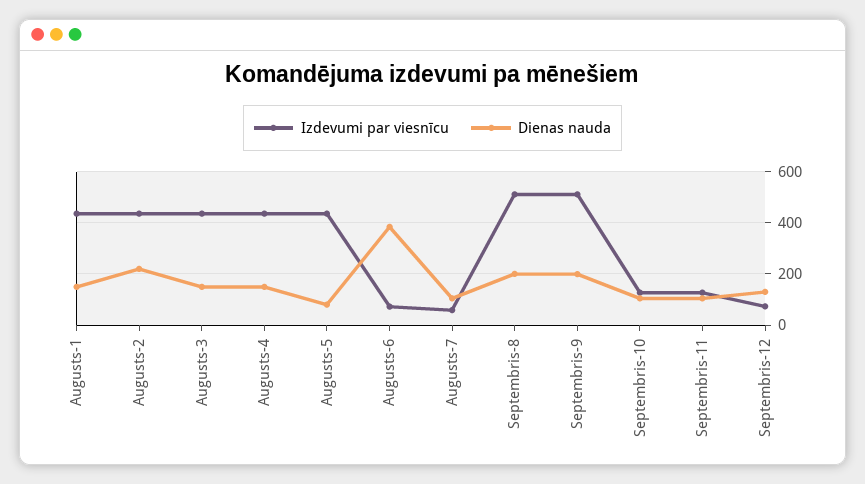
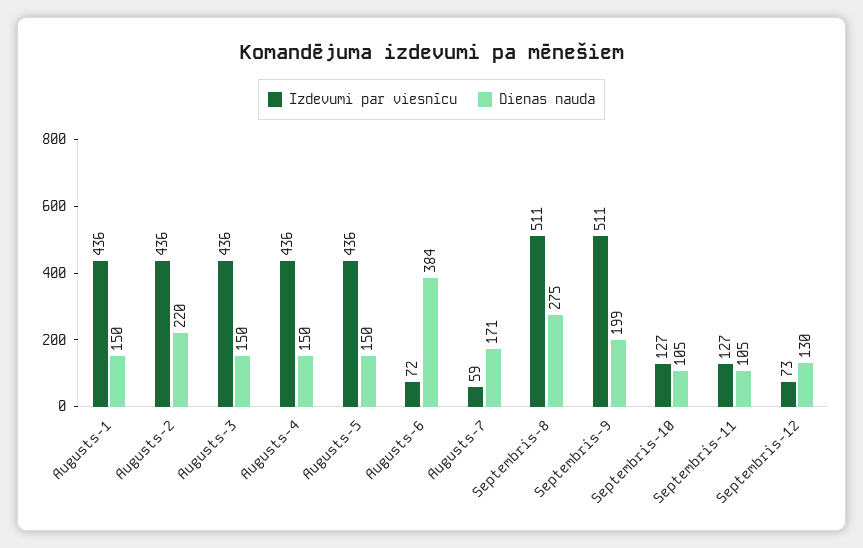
Dienas nauda, Augusts-5: 75 -> 150
Dienas nauda, Augusts-7: 100 -> 171
Dienas nauda, Septembris-8: 200 -> 275

